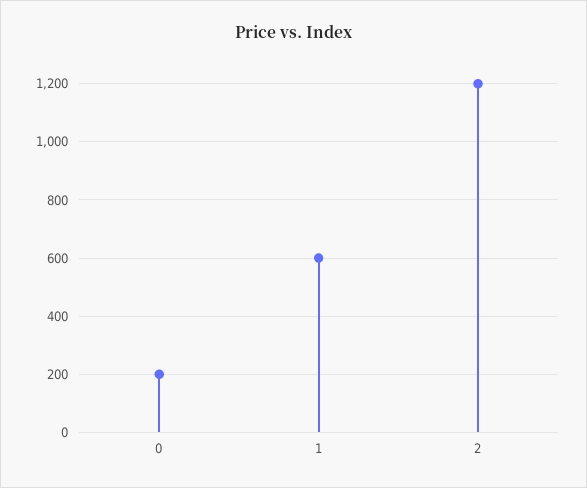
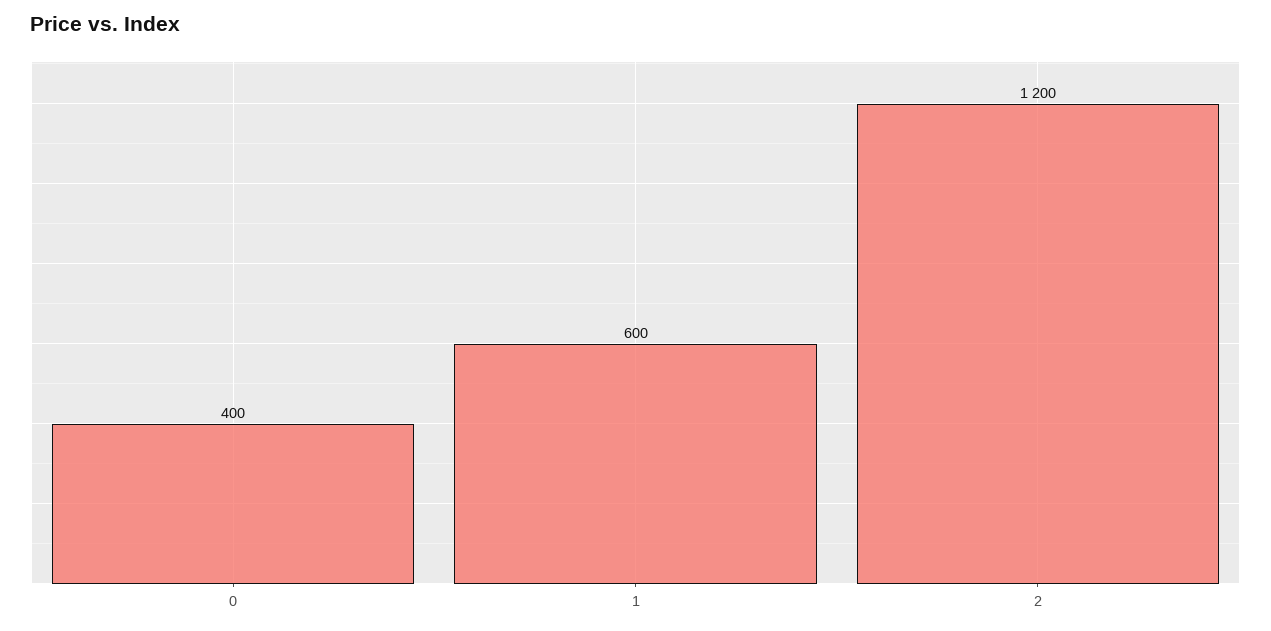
0: 200 -> 400

